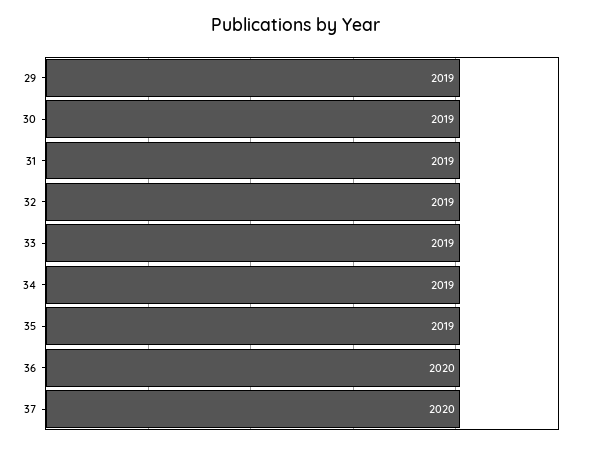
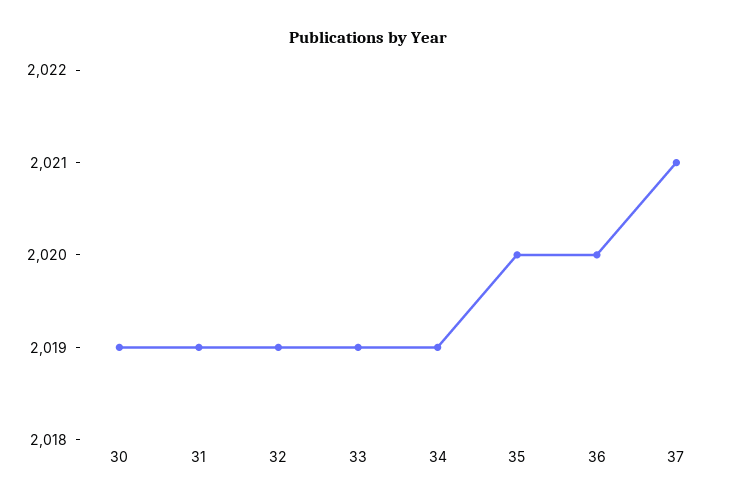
29: 2019 -> none
35: 2019 -> 2020
37: 2020 -> 2021

